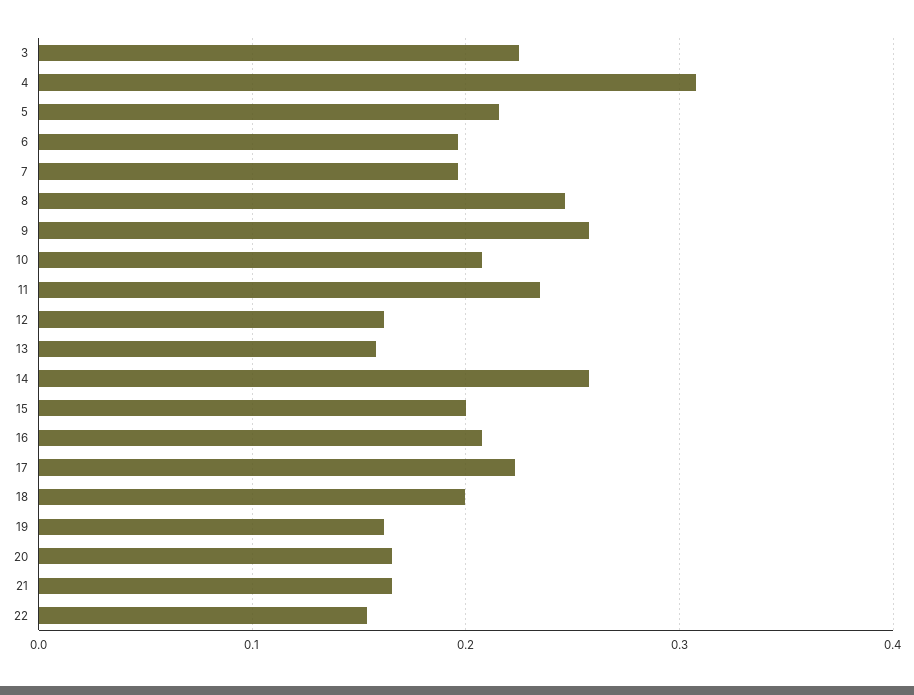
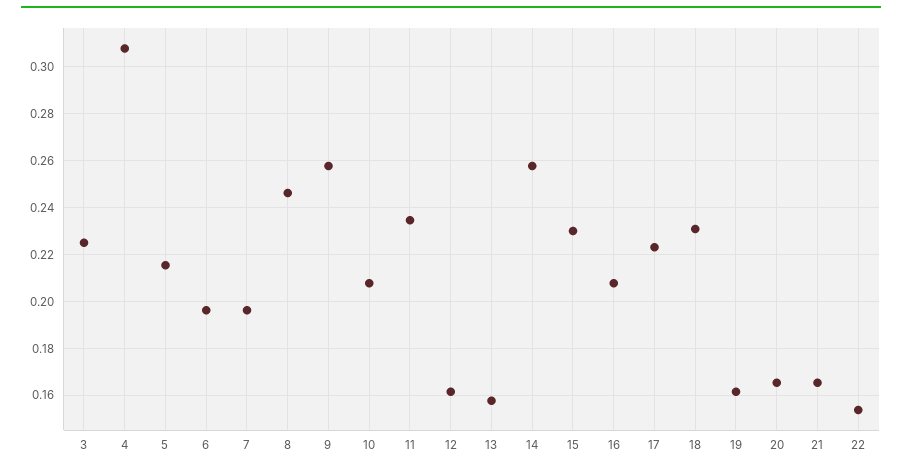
15: 0.2 -> 0.23
18: 0.2 -> 0.23

